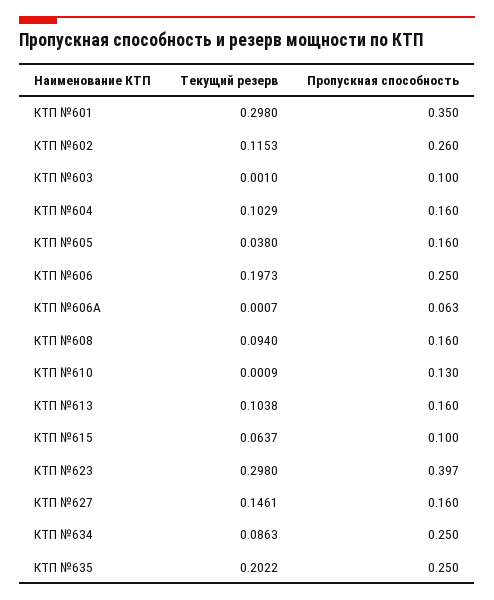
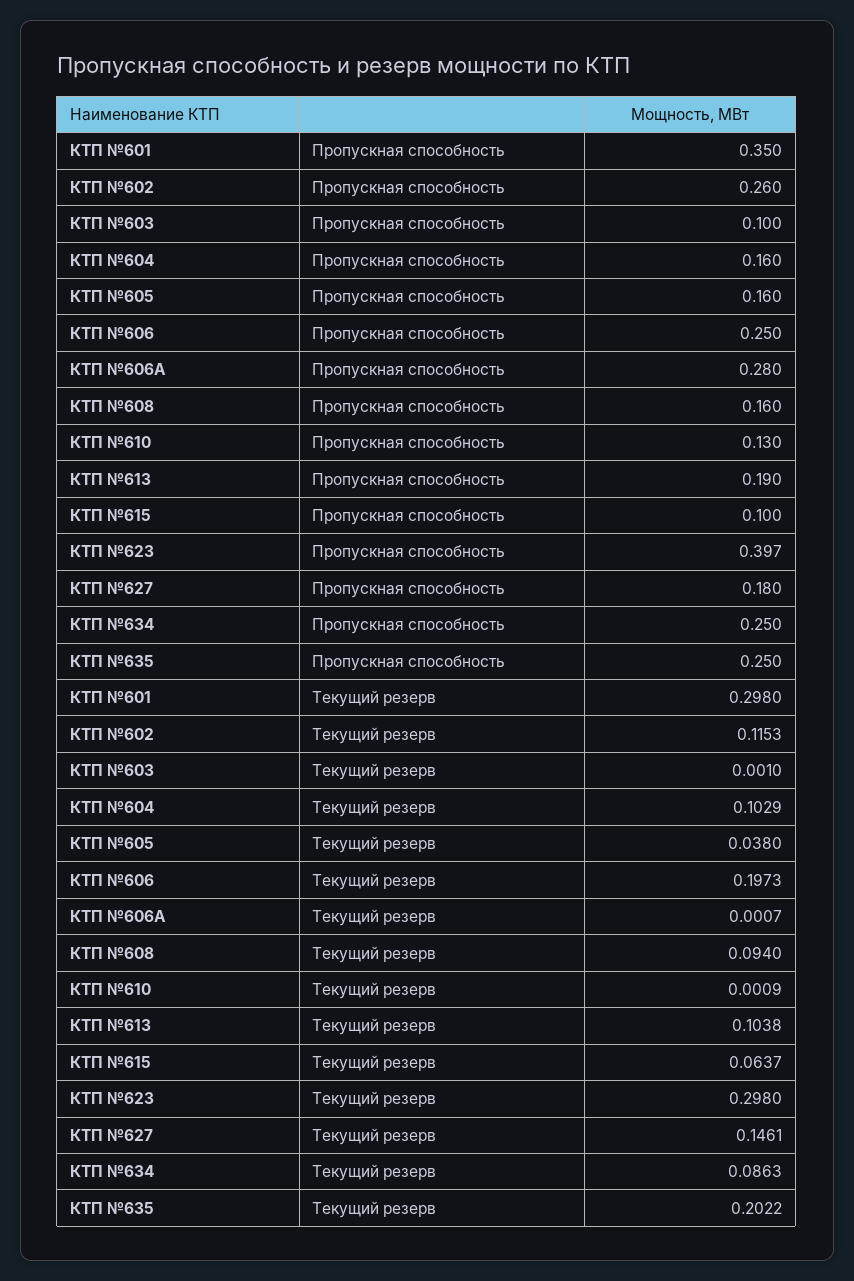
Пропускная способность, КТП №606А: 0.063 -> 0.28
Пропускная способность, КТП №613: 0.16 -> 0.19
Пропускная способность, КТП №627: 0.16 -> 0.18

